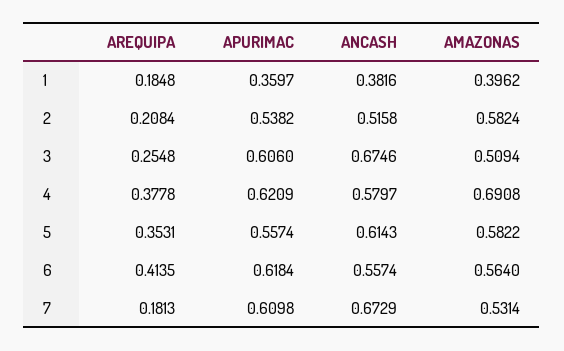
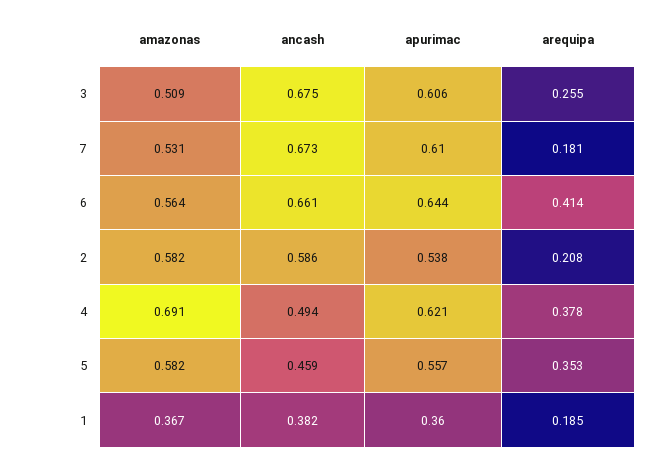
AMAZONAS, 1: 0.3962 -> 0.367
ANCASH, 2: 0.5158 -> 0.586
ANCASH, 4: 0.5797 -> 0.494
ANCASH, 5: 0.6143 -> 0.459
APURIMAC, 6: 0.6184 -> 0.644
ANCASH, 6: 0.5574 -> 0.661

